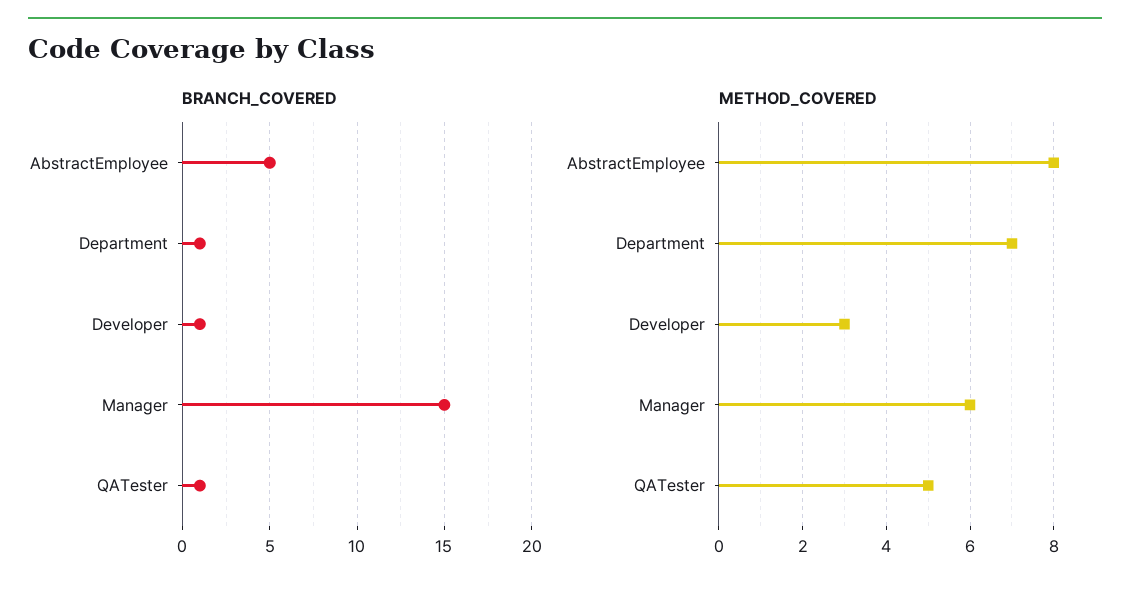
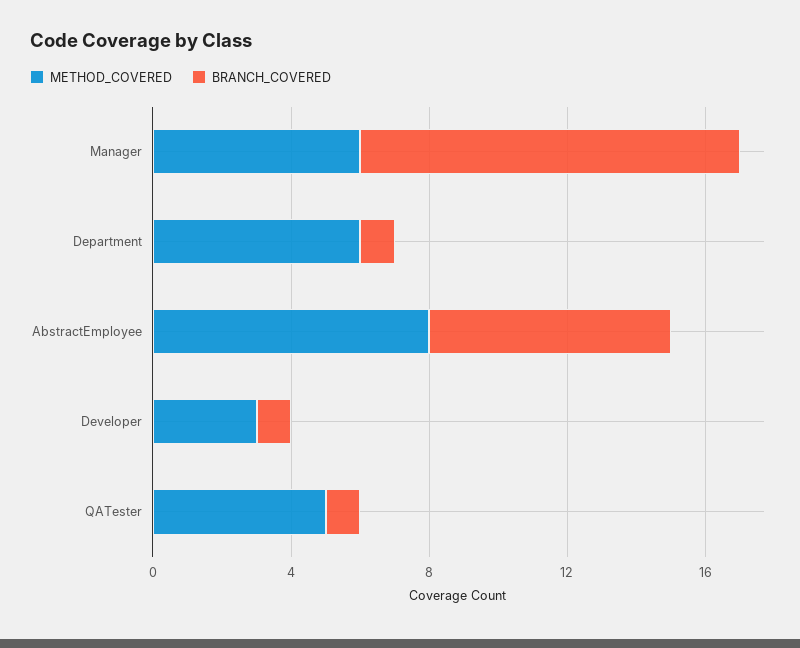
BRANCH_COVERED, AbstractEmployee: 5 -> 7
BRANCH_COVERED, Manager: 15 -> 11
METHOD_COVERED, Department: 7 -> 6

